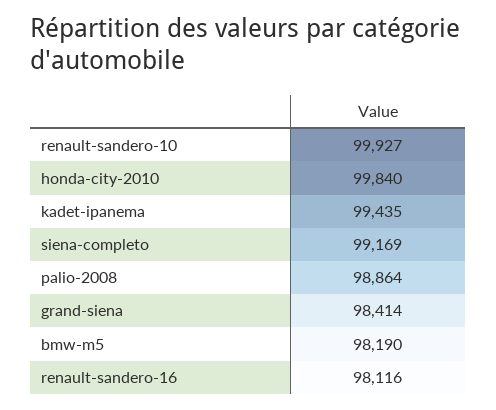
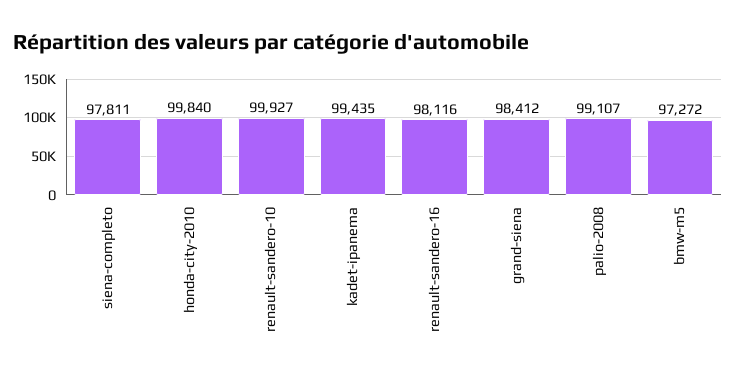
siena-completo: 99169 -> 97811
palio-2008: 98864 -> 99107
grand-siena: 98414 -> 98412
bmw-m5: 98190 -> 97272

